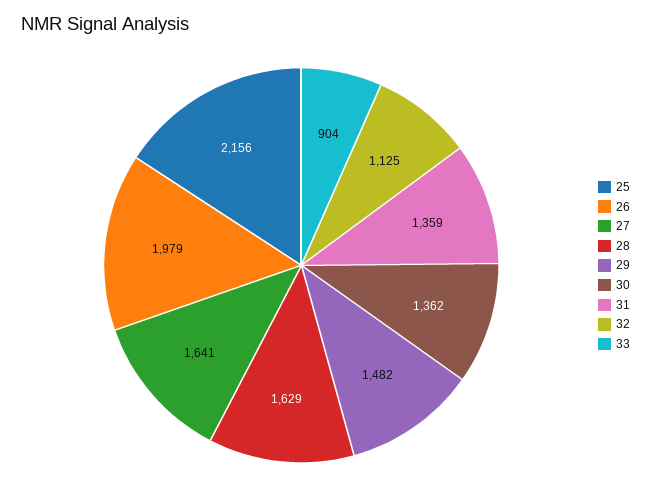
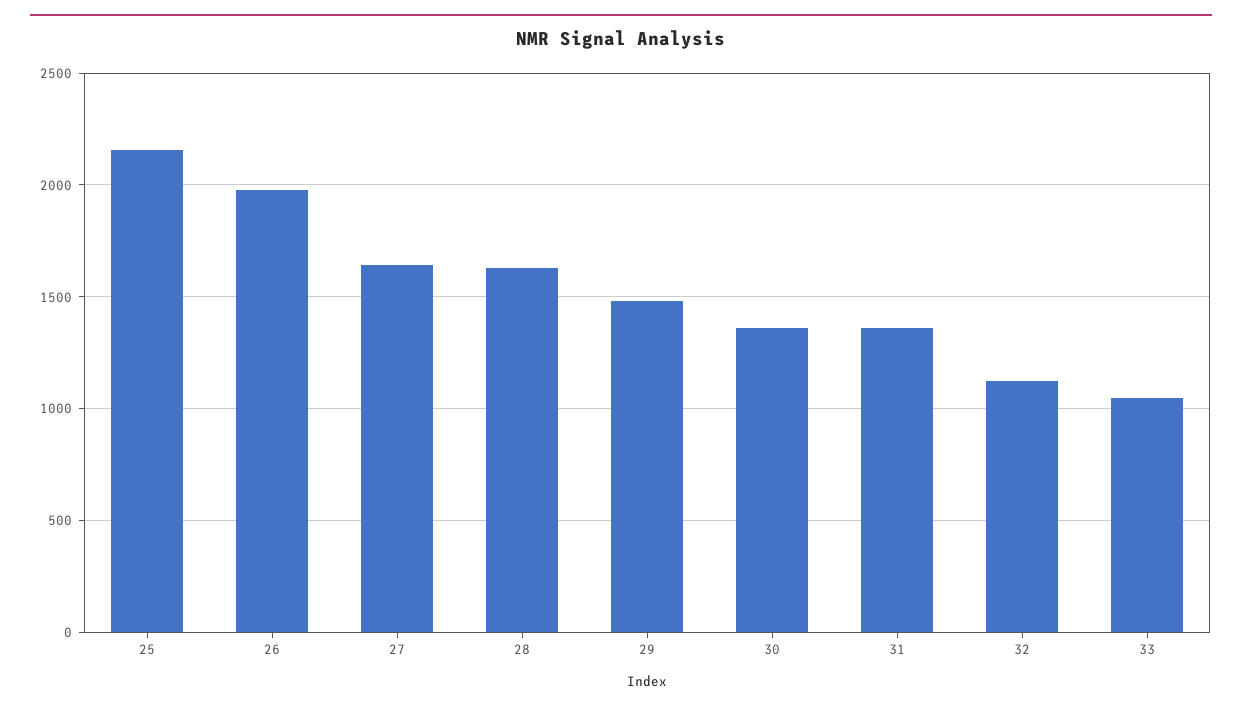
33: 904 -> 1050

